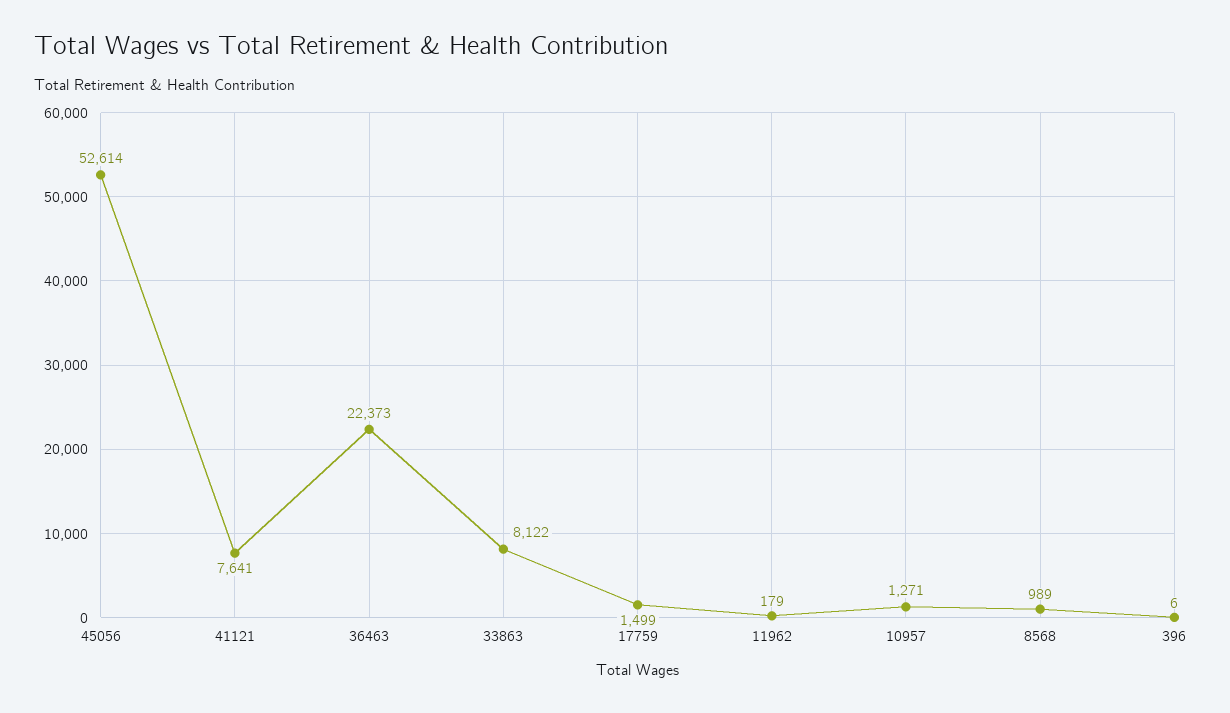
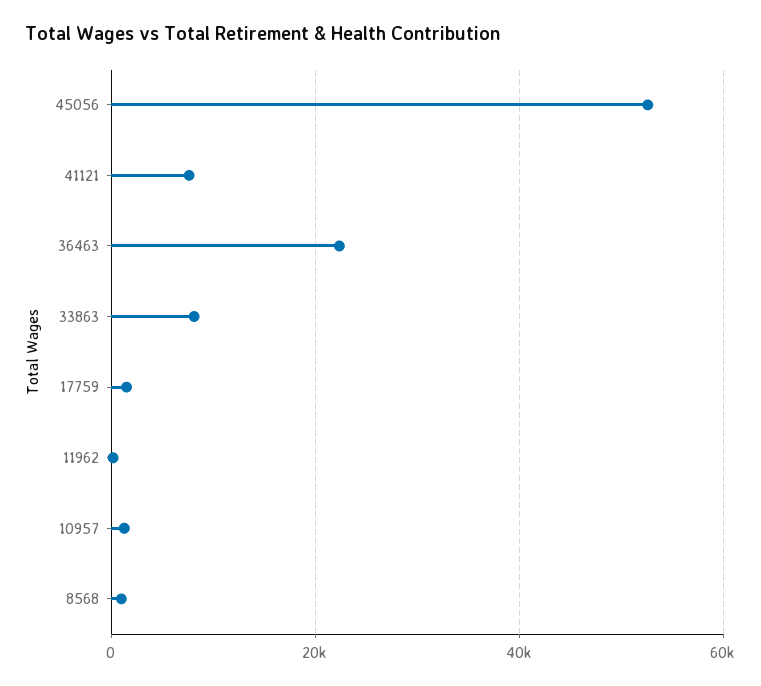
396: 6 -> none

